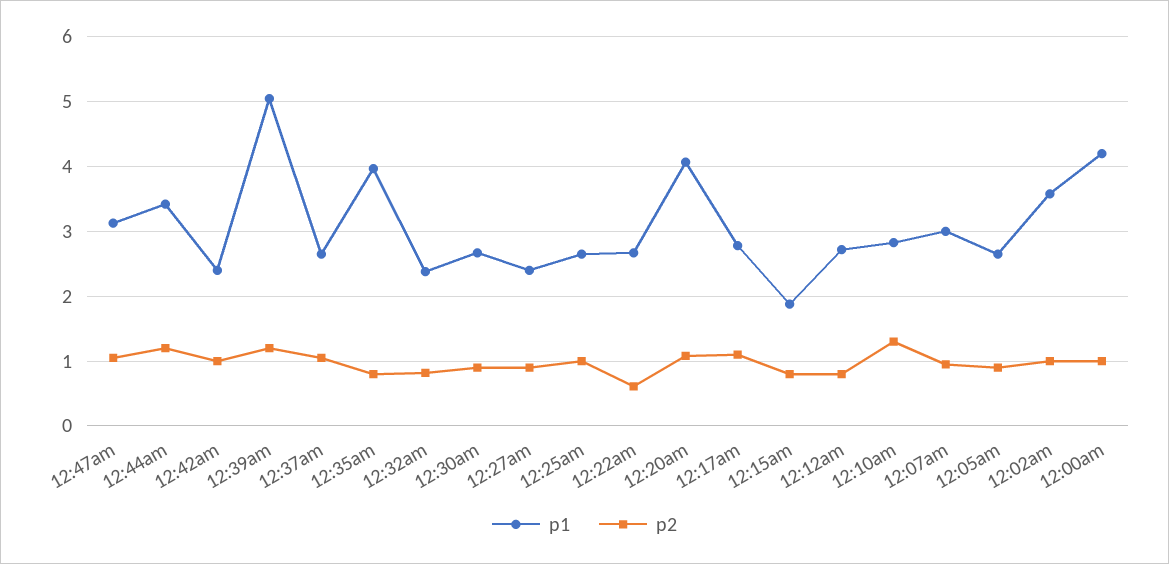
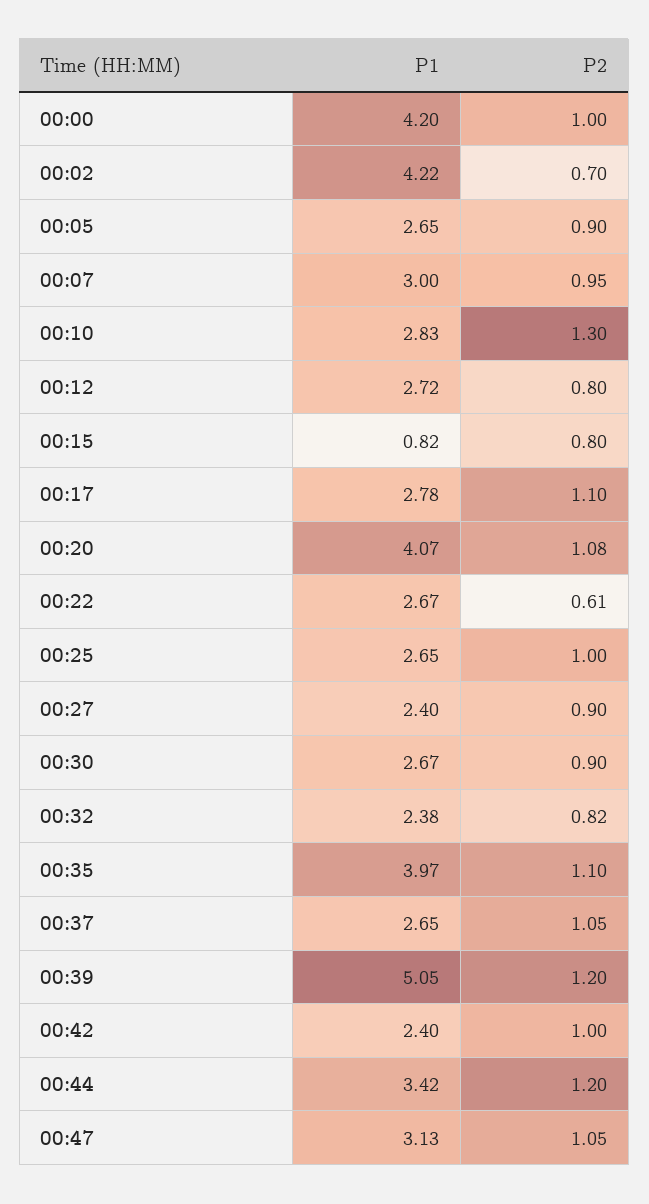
p2, 12:35am: 0.8 -> 1.1
p1, 12:15am: 1.9 -> 0.82
p1, 12:02am: 3.6 -> 4.22
p2, 12:02am: 1 -> 0.7

